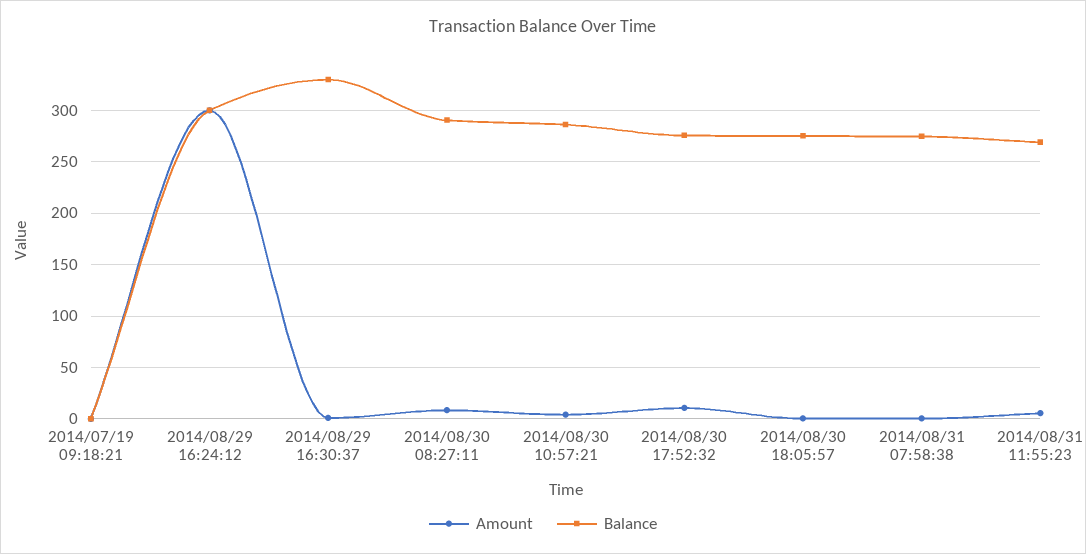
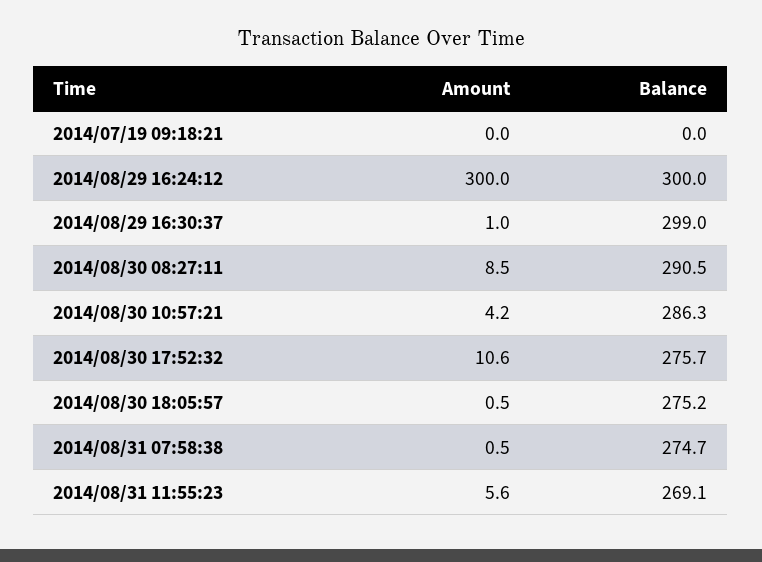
Balance, 2014/08/29 16:30:37: 330 -> 299

